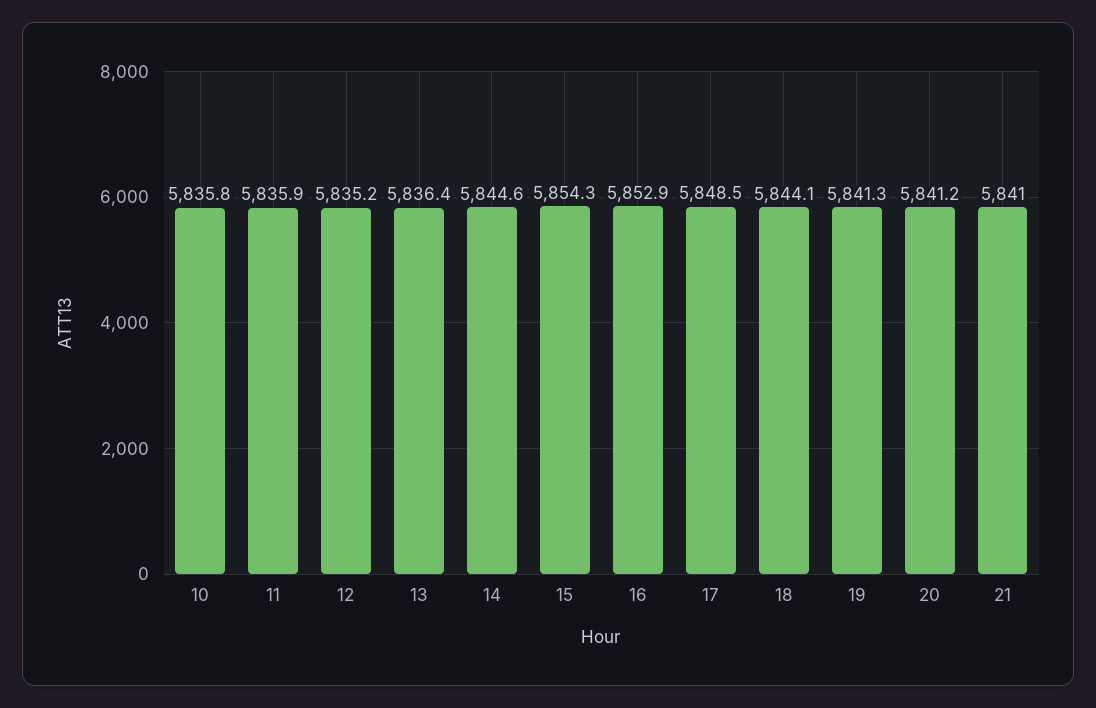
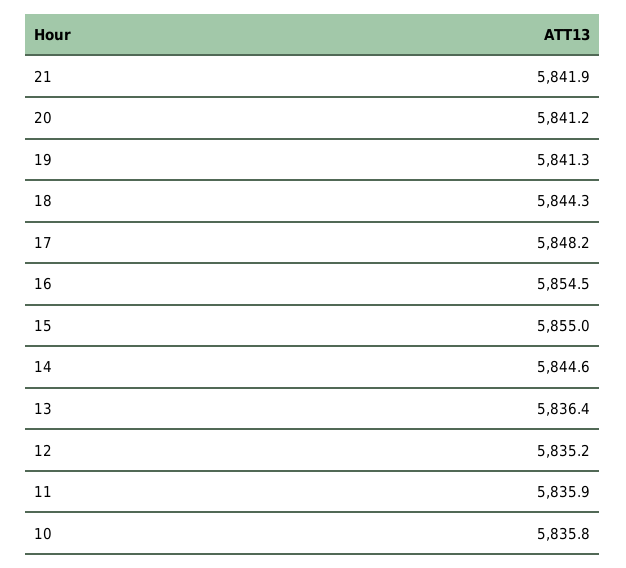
15: 5854.3 -> 5855
16: 5852.9 -> 5854.5
17: 5848.5 -> 5848.2
18: 5844.1 -> 5844.3
21: 5841 -> 5841.9

